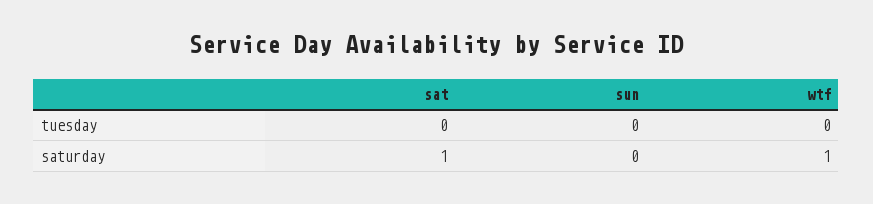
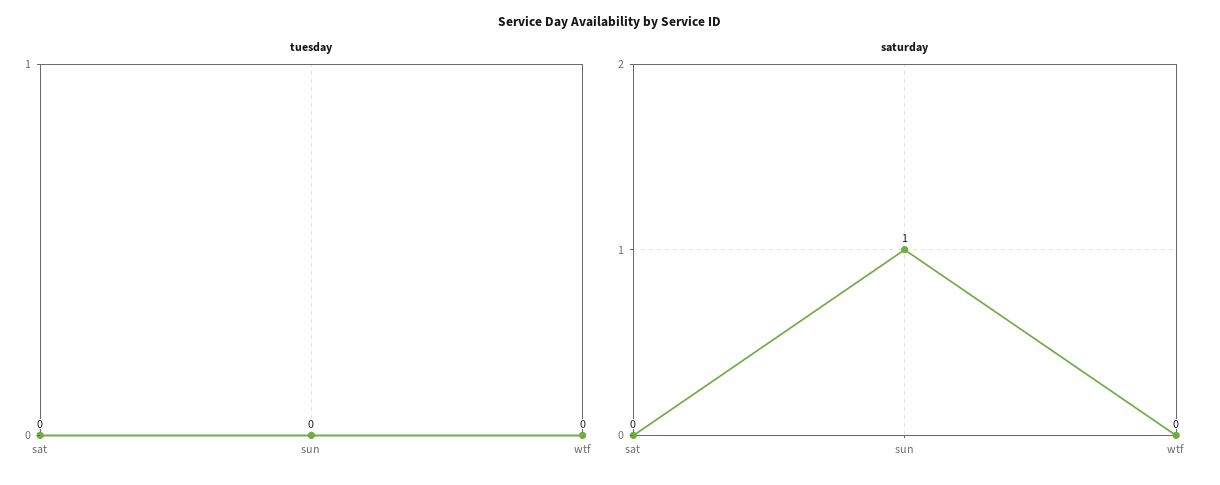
saturday, sat: 1 -> 0
saturday, sun: 0 -> 1
saturday, wtf: 1 -> 0

